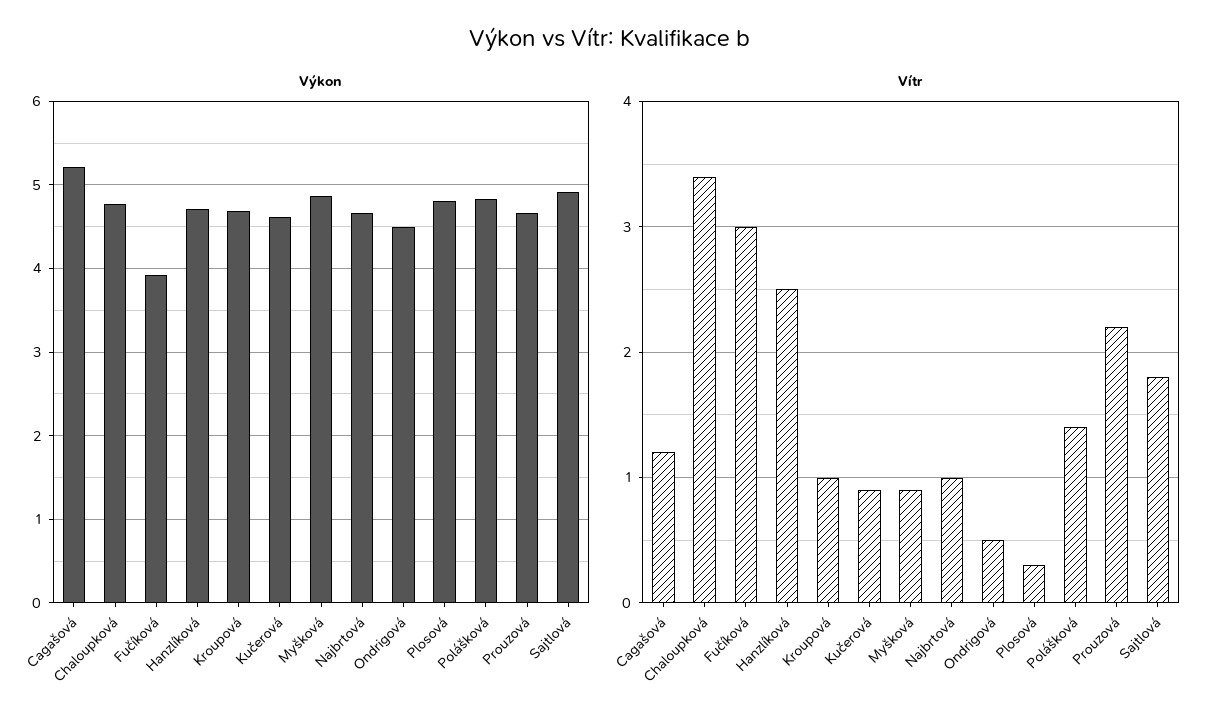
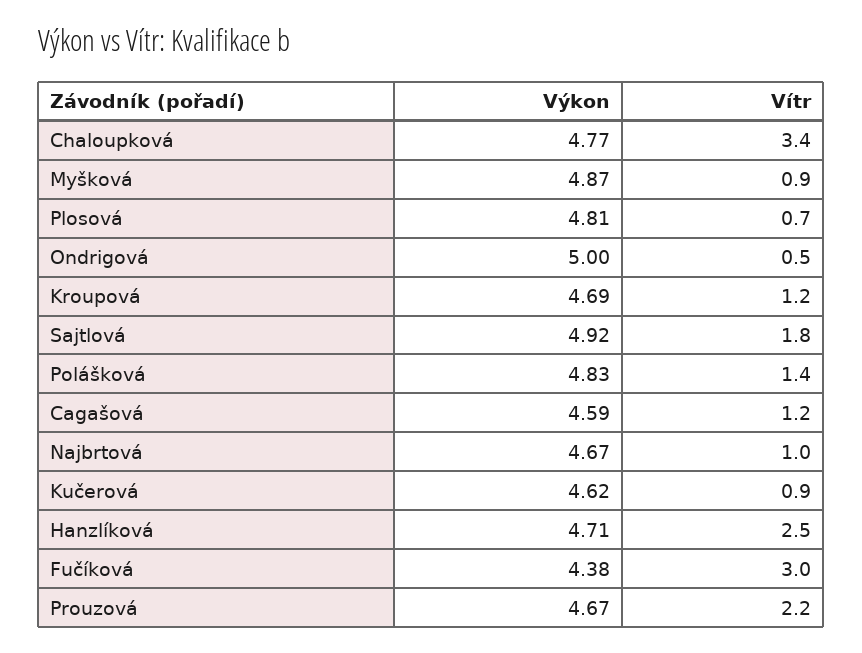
Výkon, Cagašová: 5.2 -> 4.59
Výkon, Fučíková: 3.9 -> 4.38
Výkon, Ondrigová: 4.5 -> 5
Vítr, Kroupová: 1 -> 1.2
Vítr, Plosová: 0.3 -> 0.7

